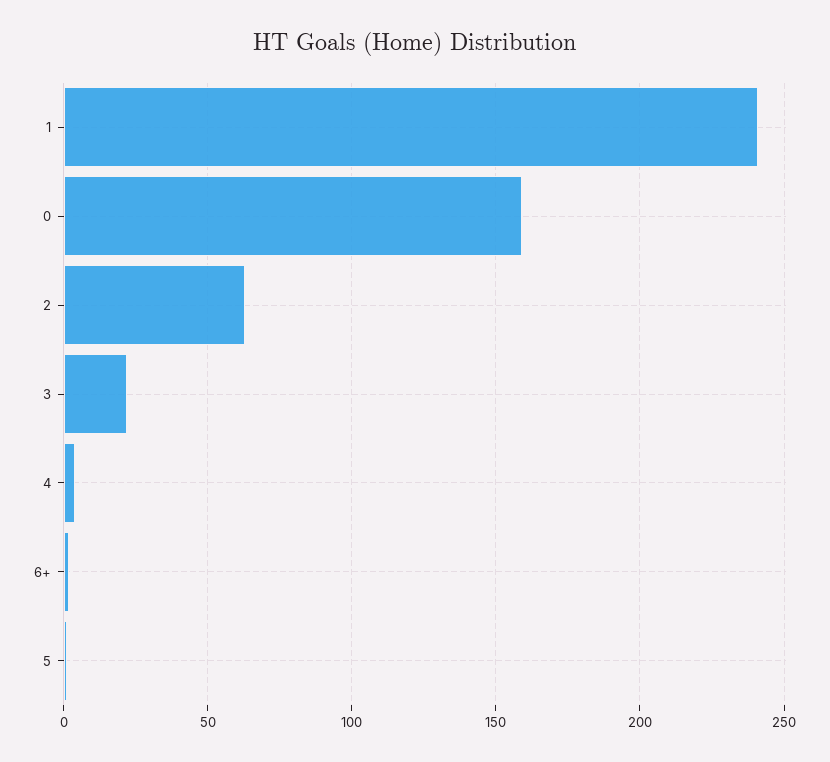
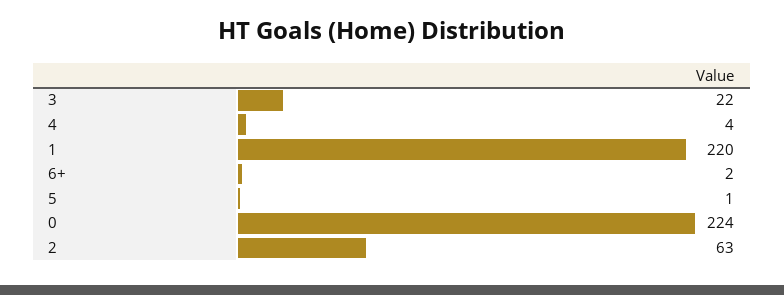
1: 240 -> 220
0: 160 -> 224

